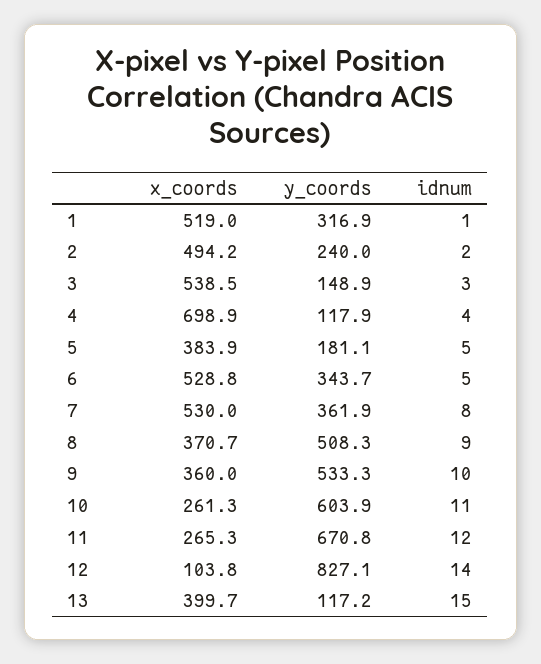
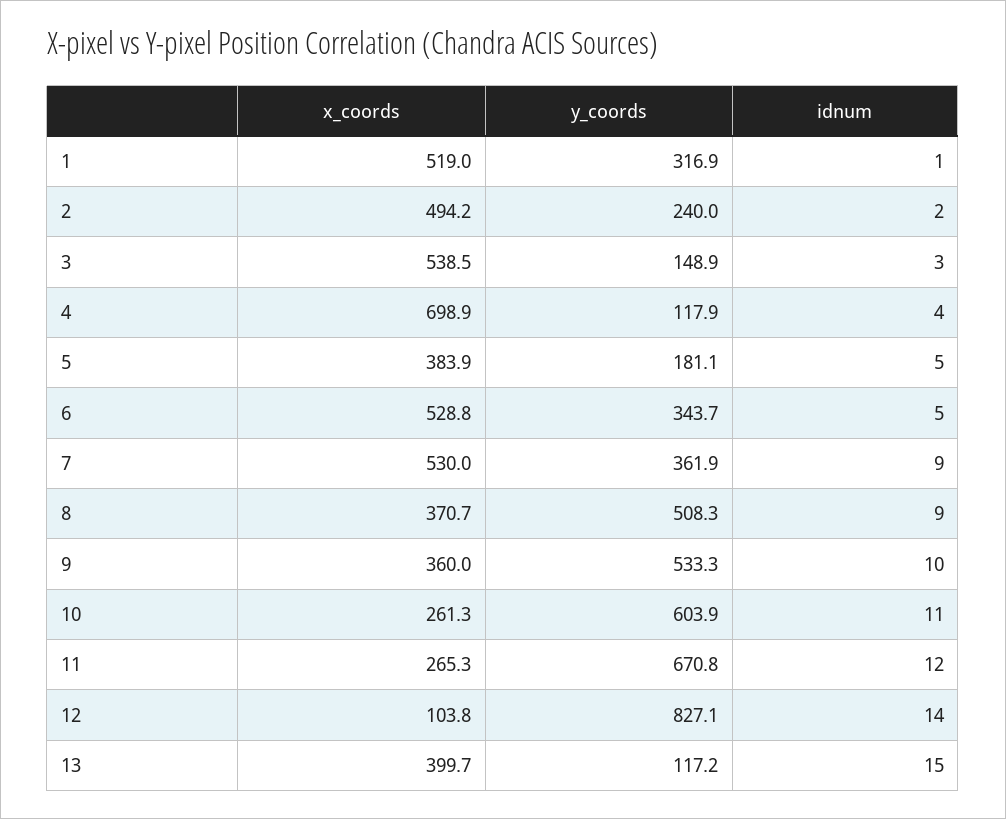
idnum, 7: 8 -> 9

